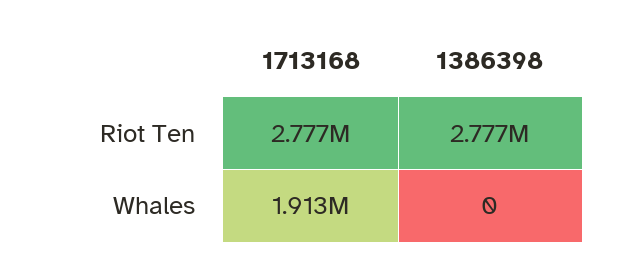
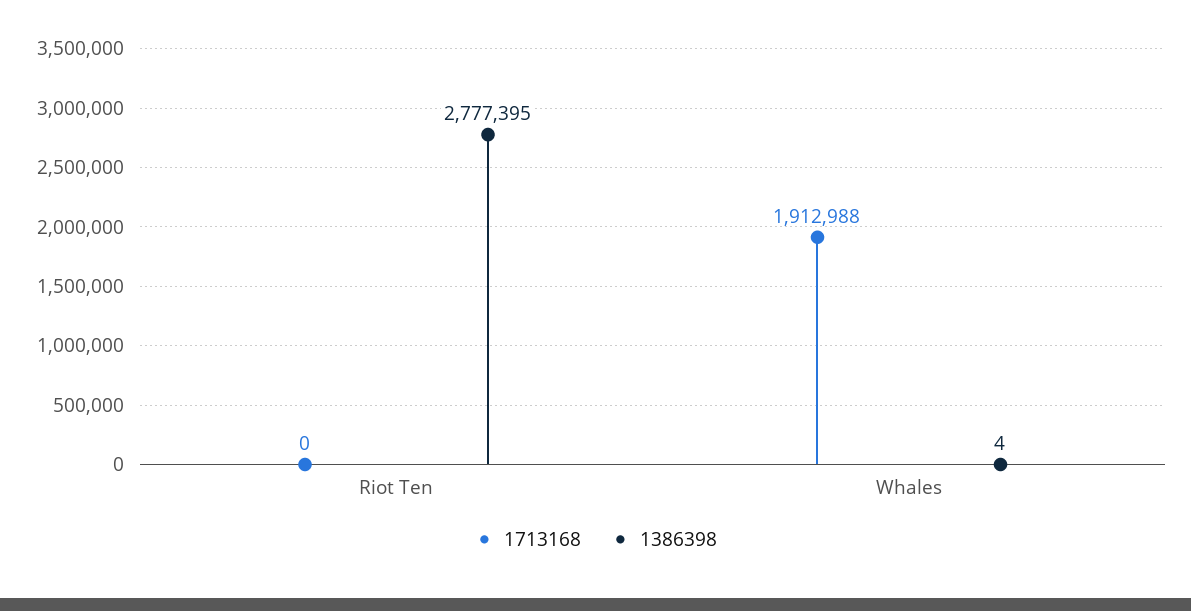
1713168, Riot Ten: 2777000 -> 0
1386398, Whales: 0 -> 4

